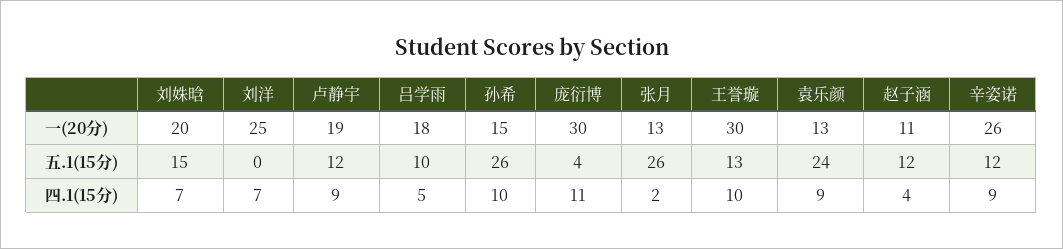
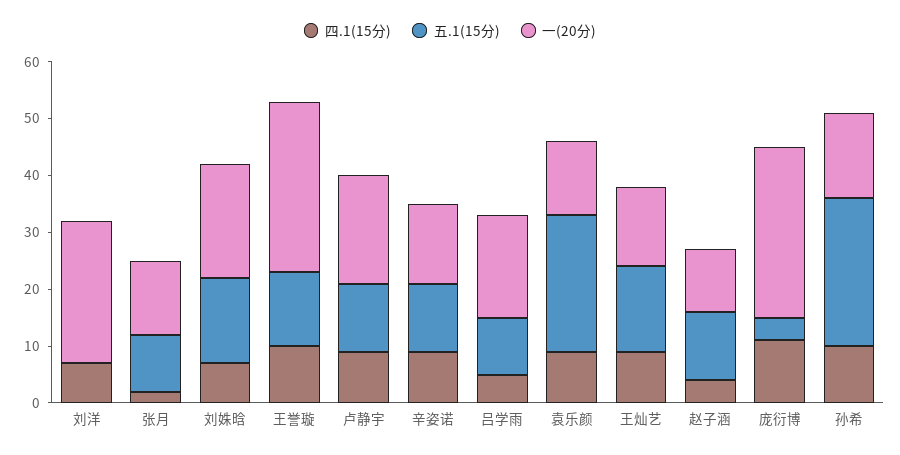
一(20分), 辛姿诺: 26 -> 15
五.1(15分), 张月: 26 -> 10
四.1(15分), 王灿艺: none -> 10
五.1(15分), 王灿艺: none -> 15
一(20分), 王灿艺: none -> 15

